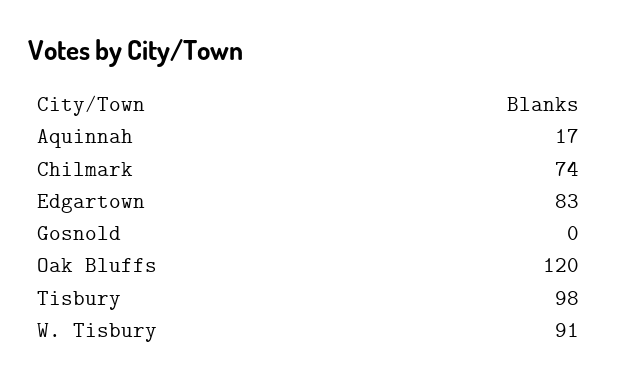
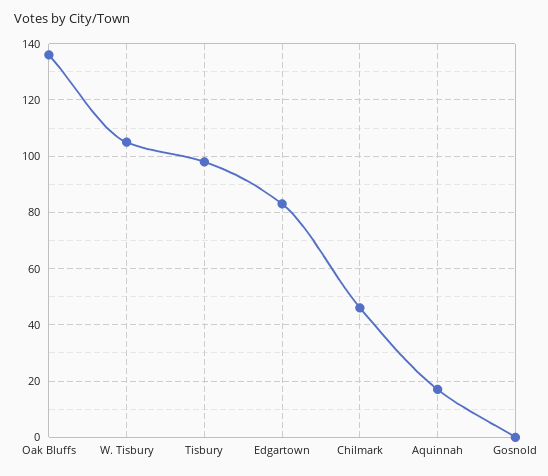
Chilmark: 74 -> 45
Oak Bluffs: 120 -> 135
W. Tisbury: 91 -> 105

